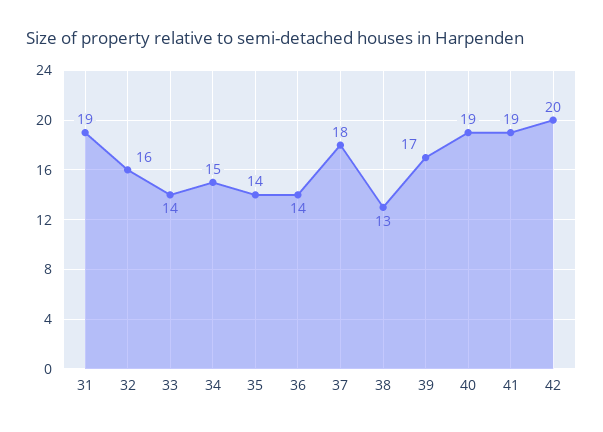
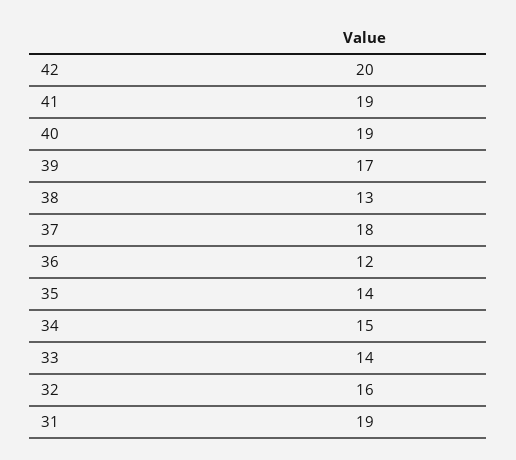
36: 14 -> 12

